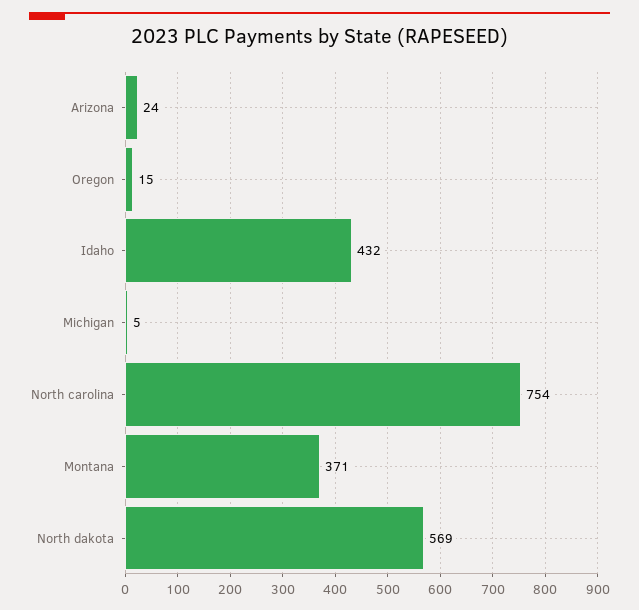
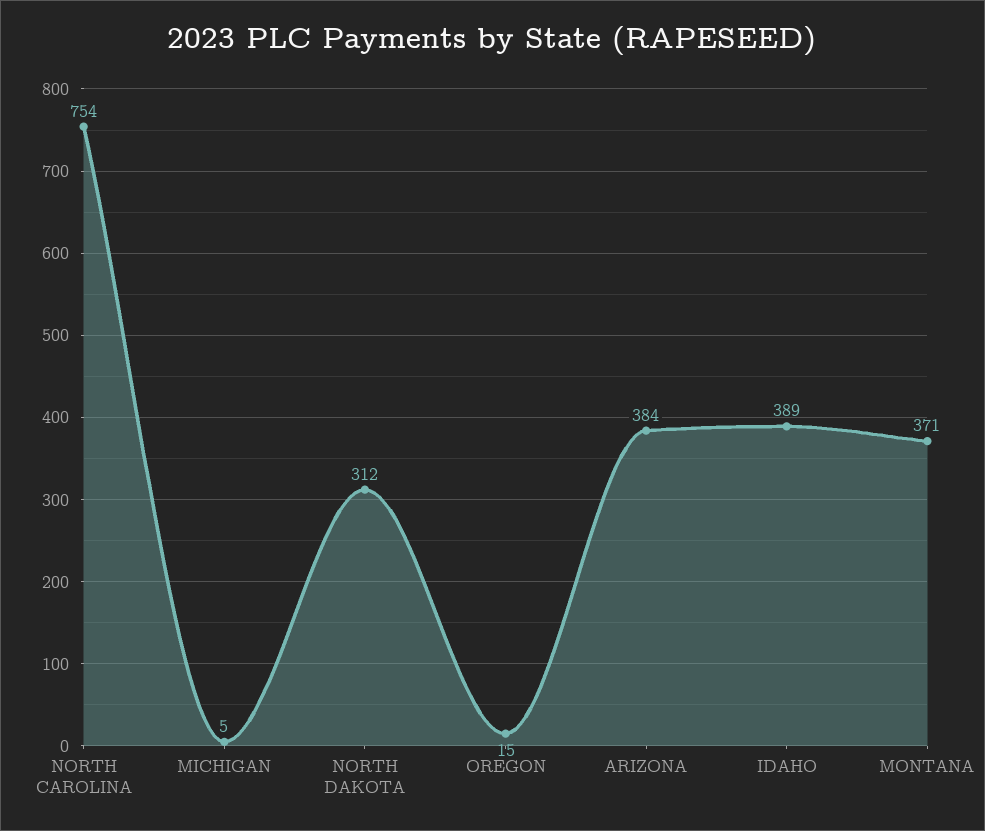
Arizona: 24 -> 384
Idaho: 432 -> 389
North dakota: 569 -> 312

